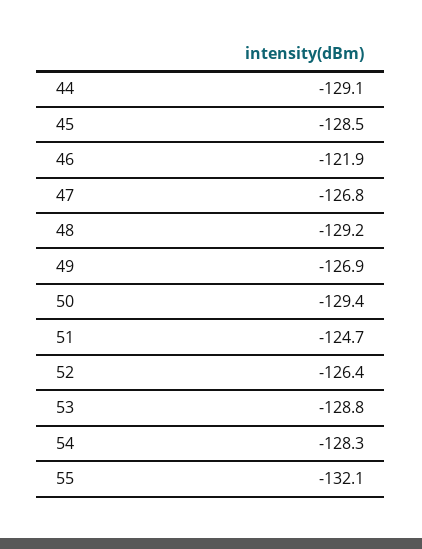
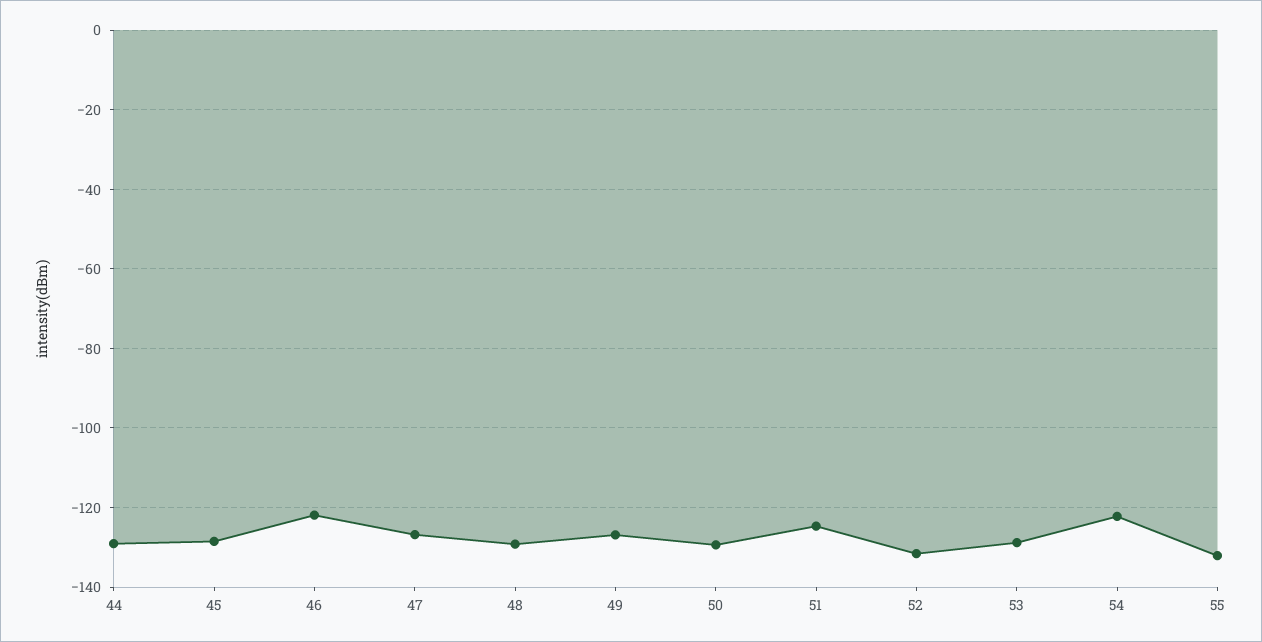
52: -126.4 -> -132
54: -128.3 -> -122

